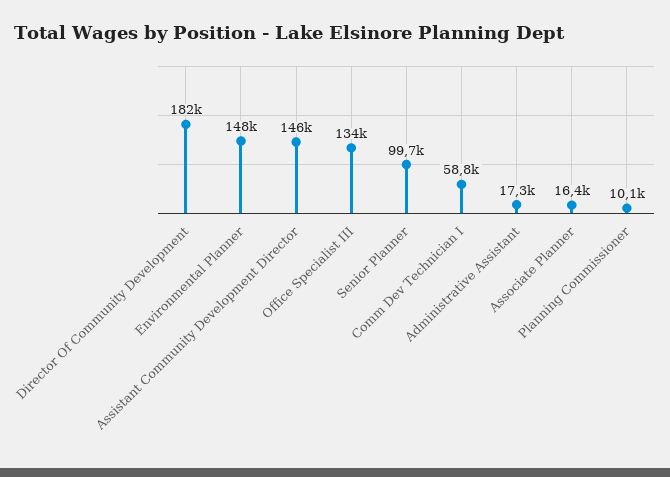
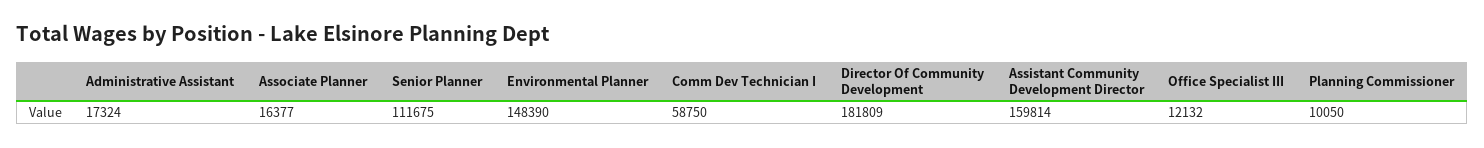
Assistant Community Development Director: 146000 -> 159814
Office Specialist III: 134000 -> 12132
Senior Planner: 99700 -> 111675

